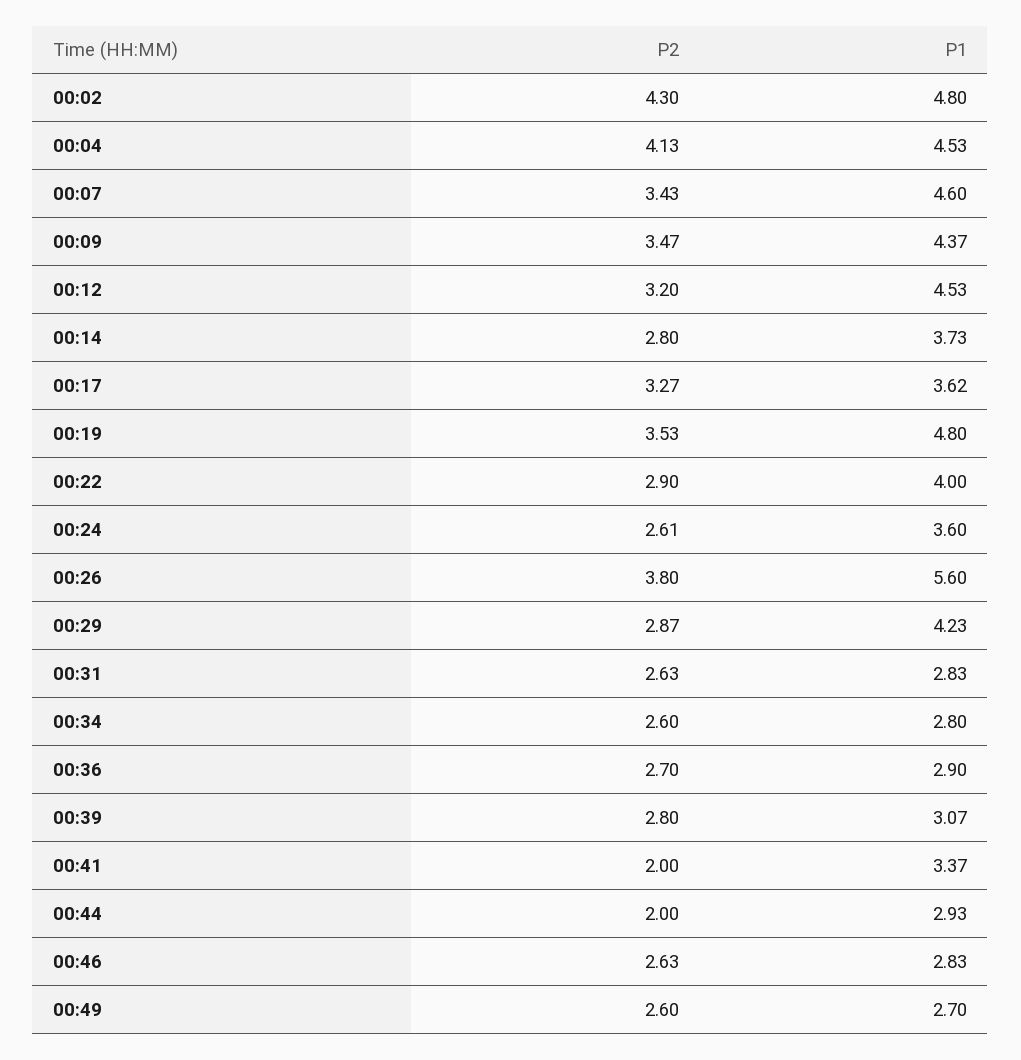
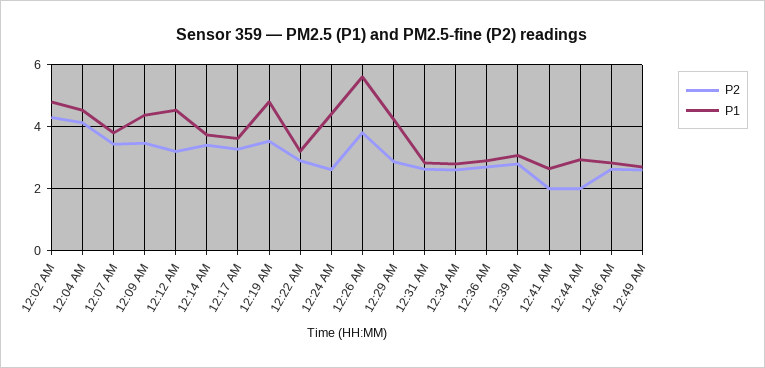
P1, 00:07: 4.6 -> 3.8
P2, 00:14: 2.8 -> 3.4
P1, 00:22: 4 -> 3.2
P1, 00:24: 3.6 -> 4.4
P1, 00:41: 3.37 -> 2.6

